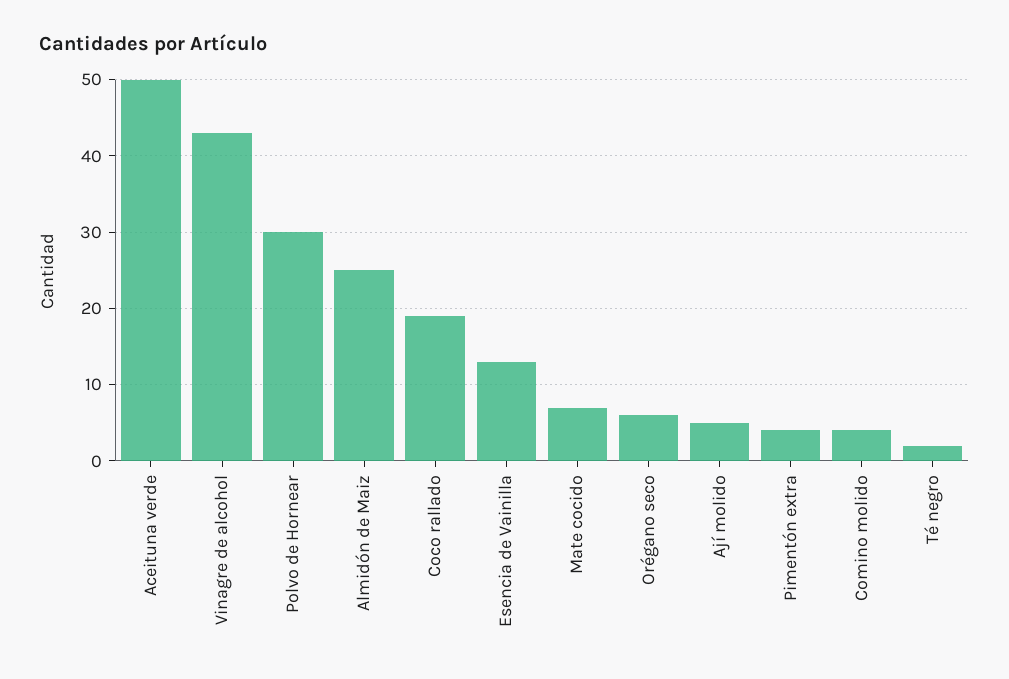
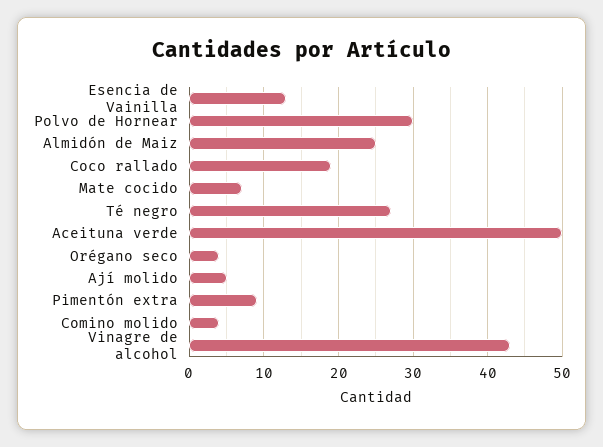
Orégano seco: 6 -> 4
Pimentón extra: 4 -> 9
Té negro: 2 -> 27

